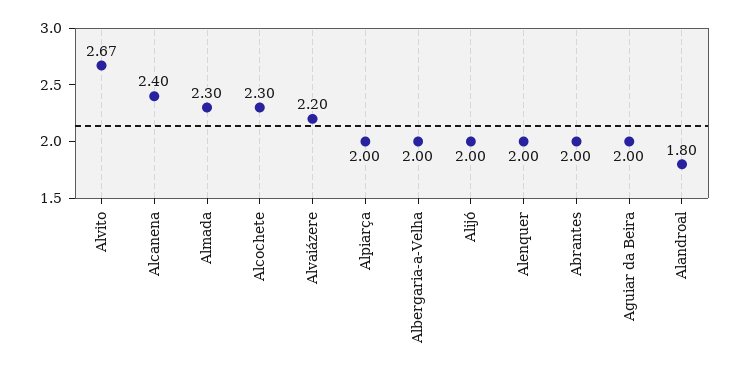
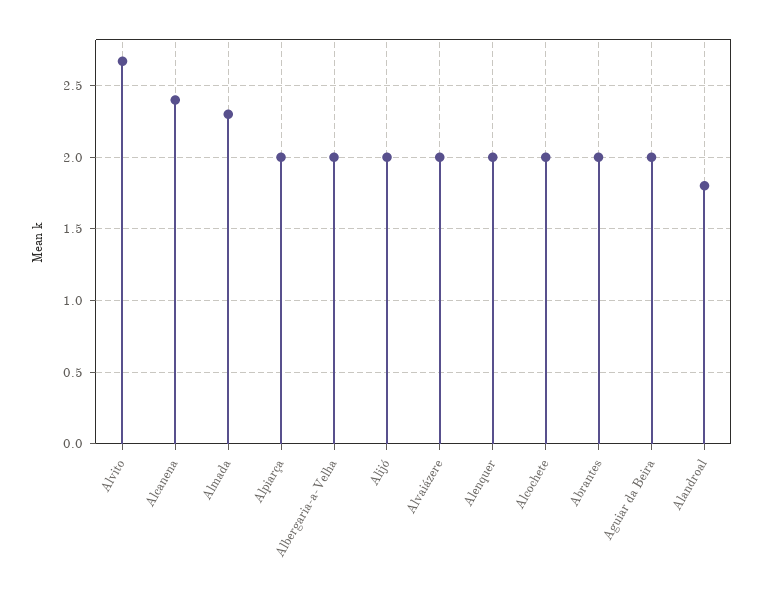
Alcochete: 2.3 -> 2
Alvaiázere: 2.2 -> 2

